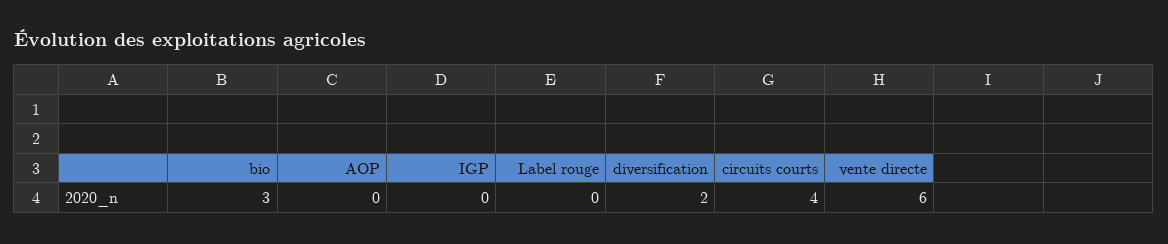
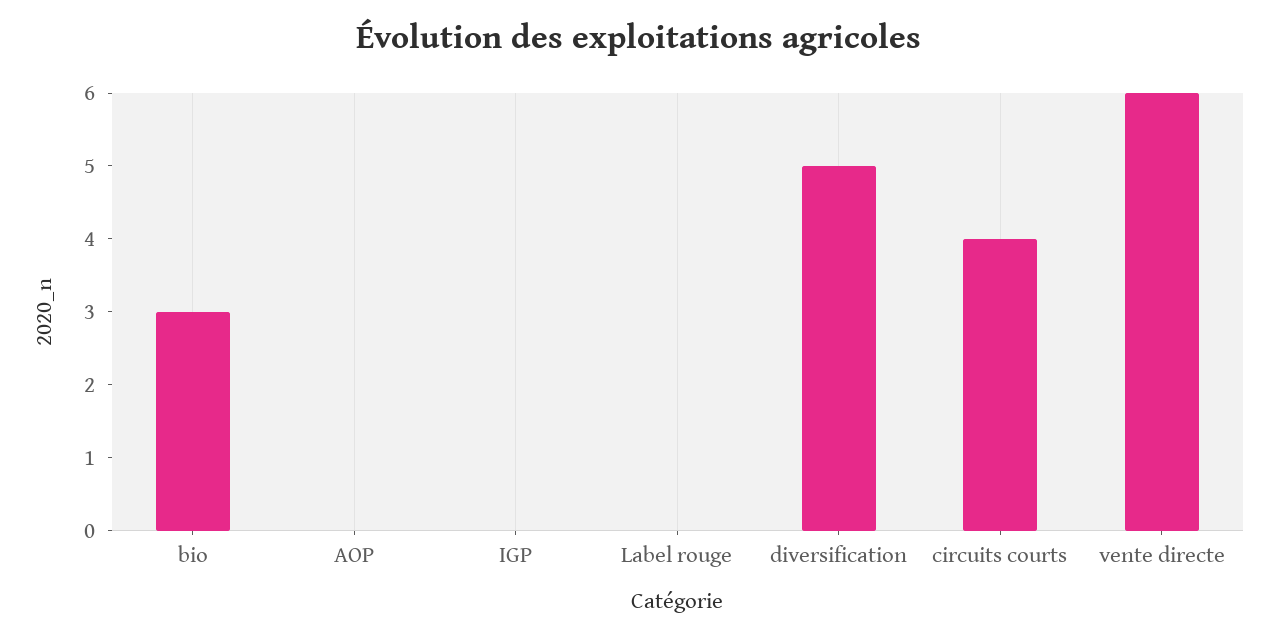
diversification: 2 -> 5

